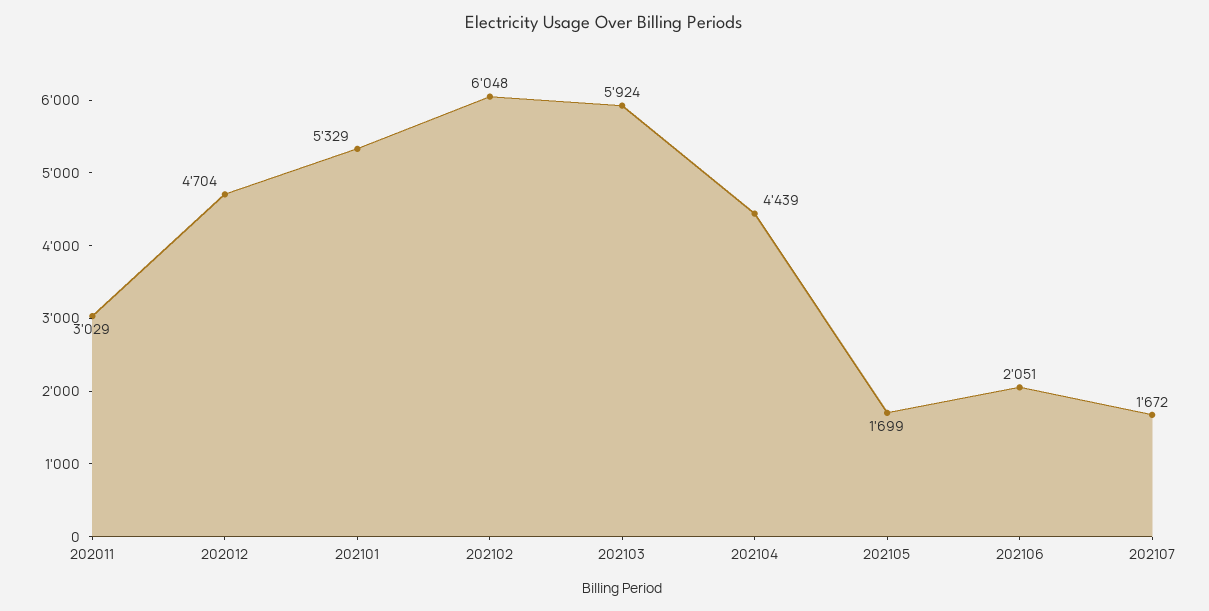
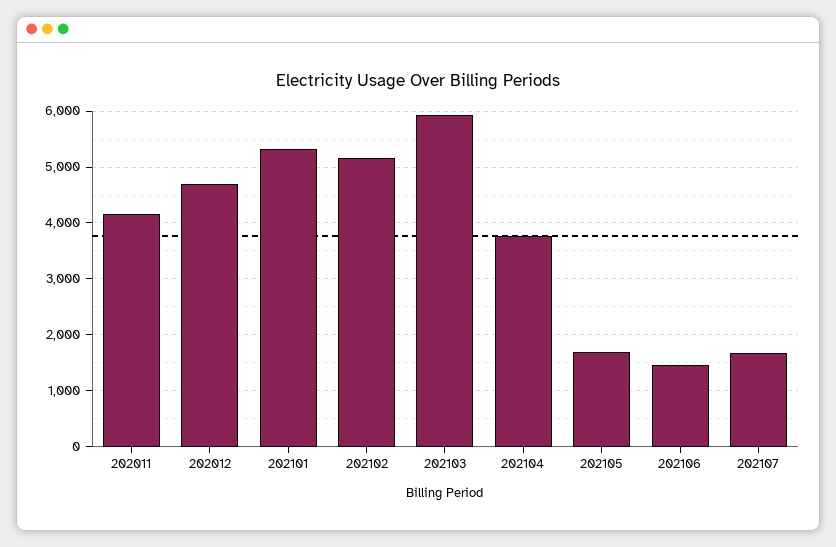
202011: 3029 -> 4200
202102: 6048 -> 5200
202104: 4439 -> 3800
202106: 2051 -> 1400

